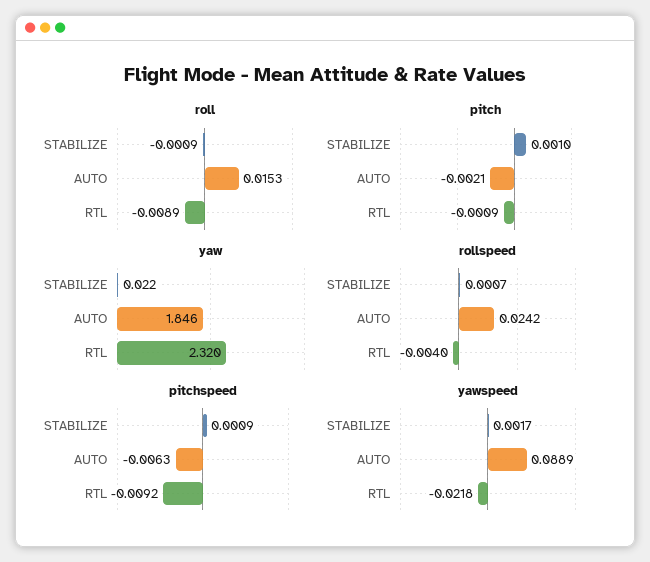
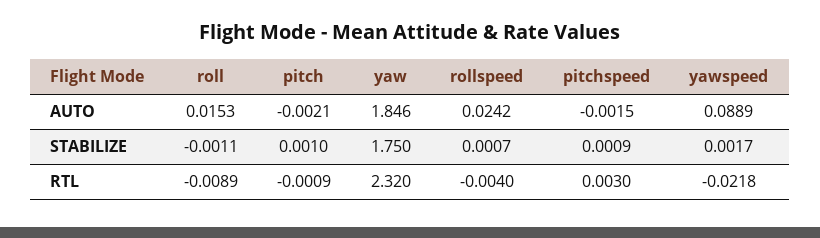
roll, STABILIZE: -0.0009 -> -0.0011
yaw, STABILIZE: 0.022 -> 1.75
pitchspeed, AUTO: -0.0063 -> -0.0015
pitchspeed, RTL: -0.0092 -> 0.003

